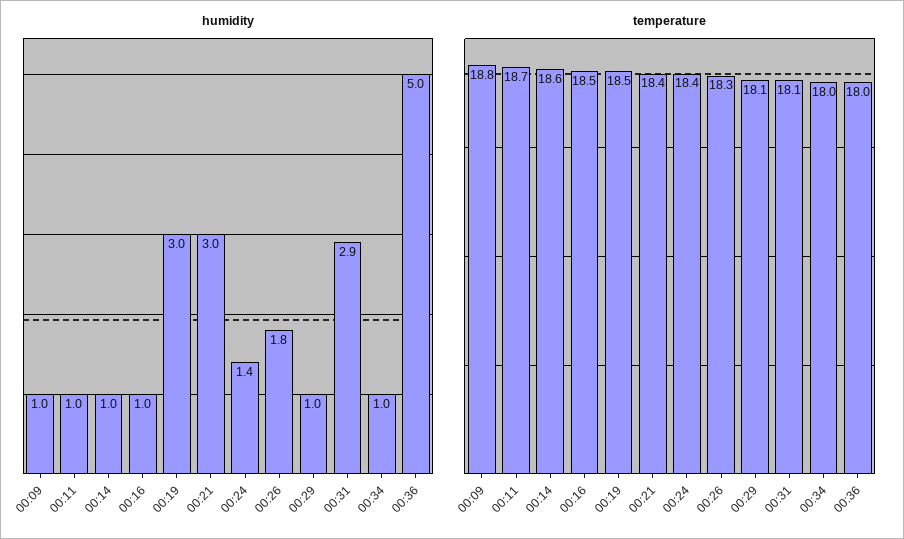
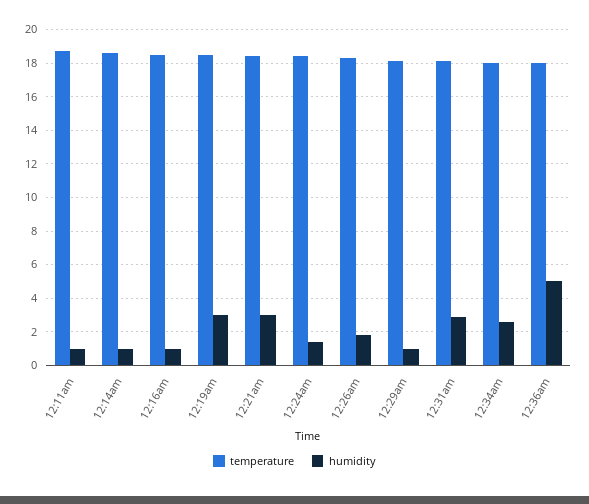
humidity, 00:09: 1 -> none
humidity, 00:34: 1 -> 2.5
temperature, 00:09: 18.8 -> none

